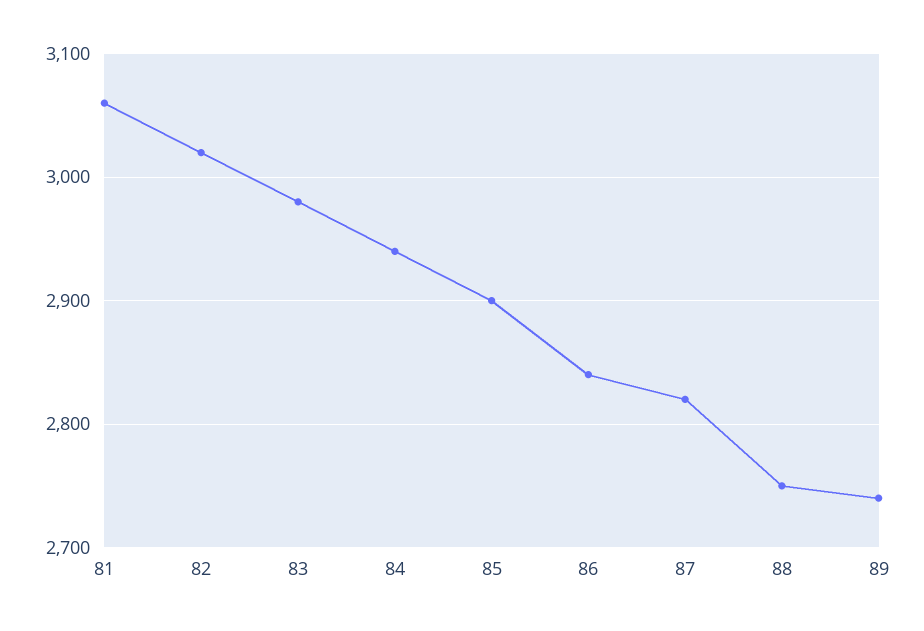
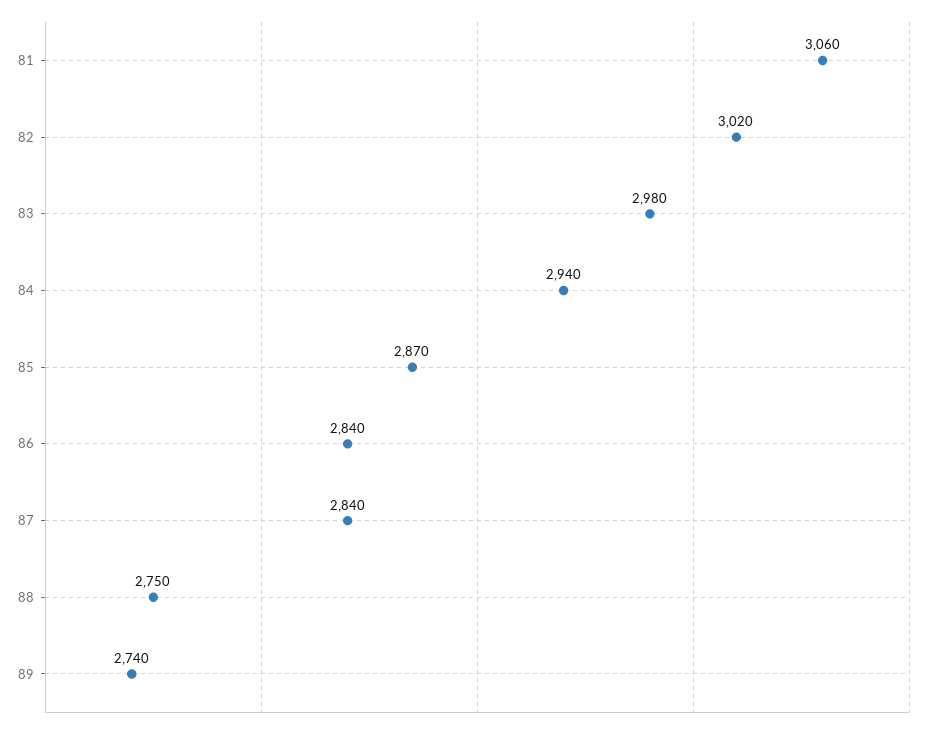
85: 2900 -> 2870
87: 2820 -> 2840

